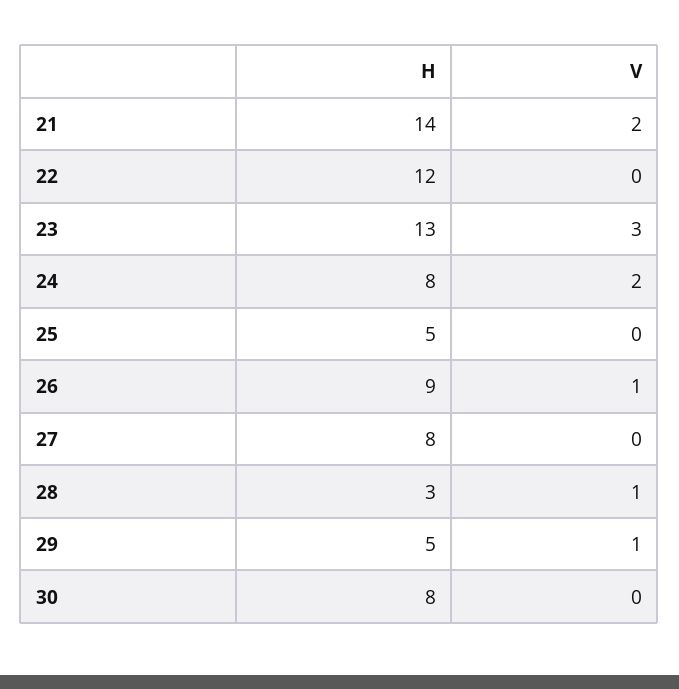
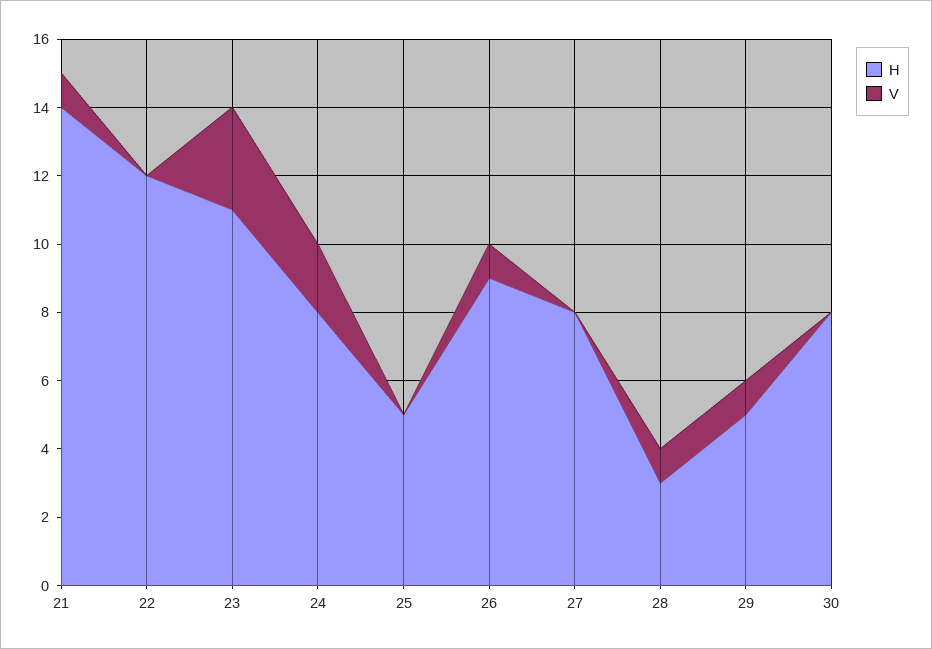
V, 21: 2 -> 1
H, 23: 13 -> 11

